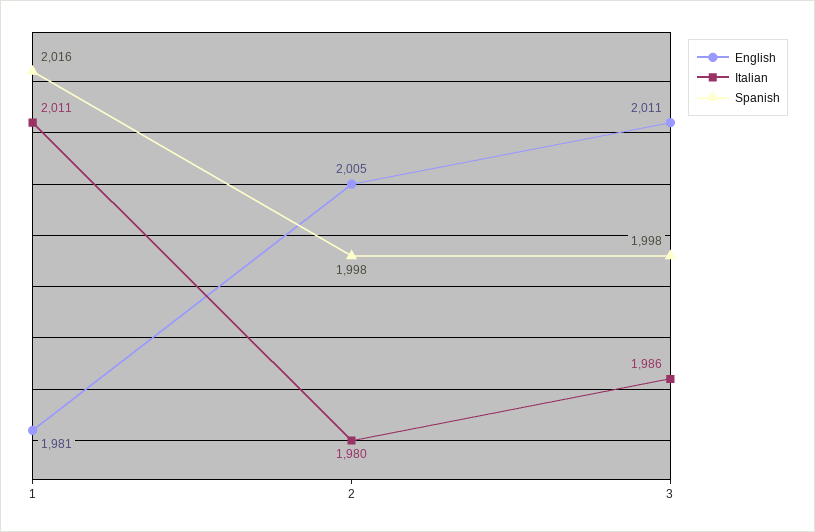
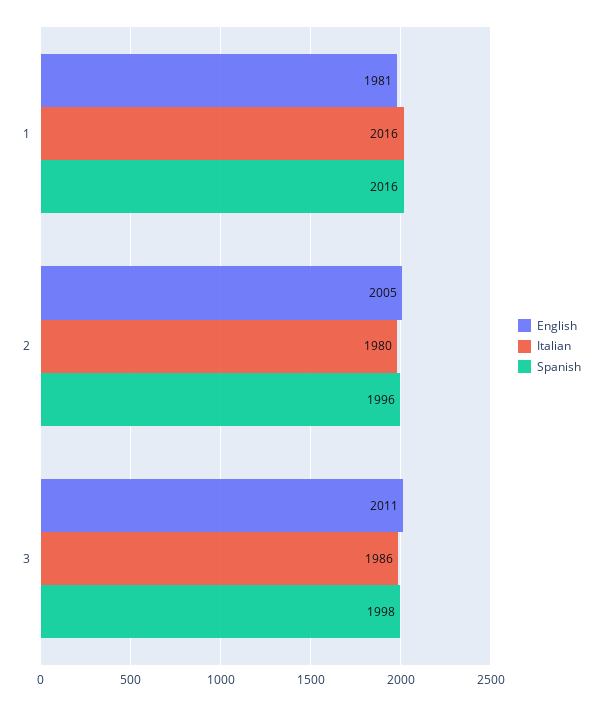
Italian, 1: 2011 -> 2016
Spanish, 2: 1998 -> 1996

